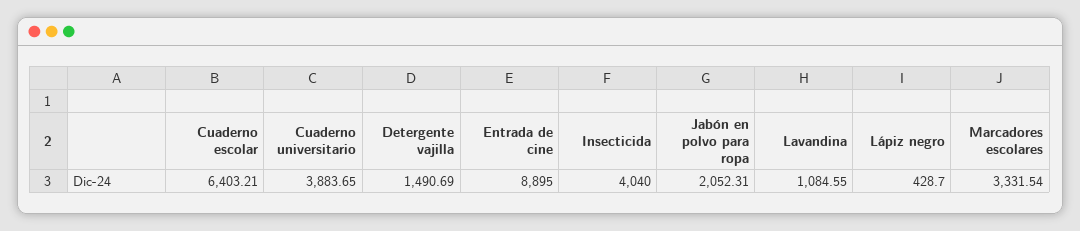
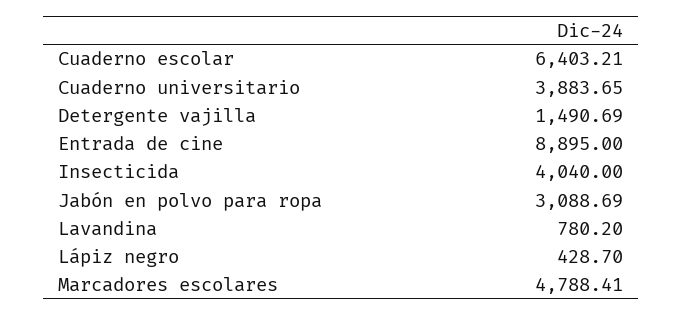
Jabón en polvo para ropa: 2052.31 -> 3088.69
Lavandina: 1084.55 -> 780.2
Marcadores escolares: 3331.54 -> 4788.41

